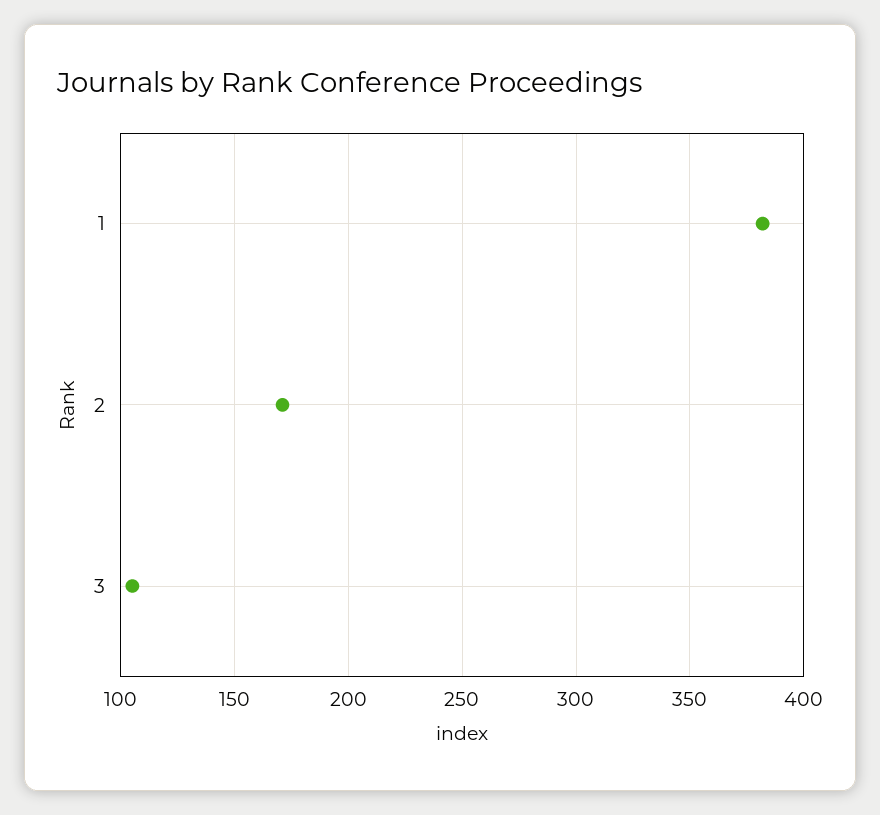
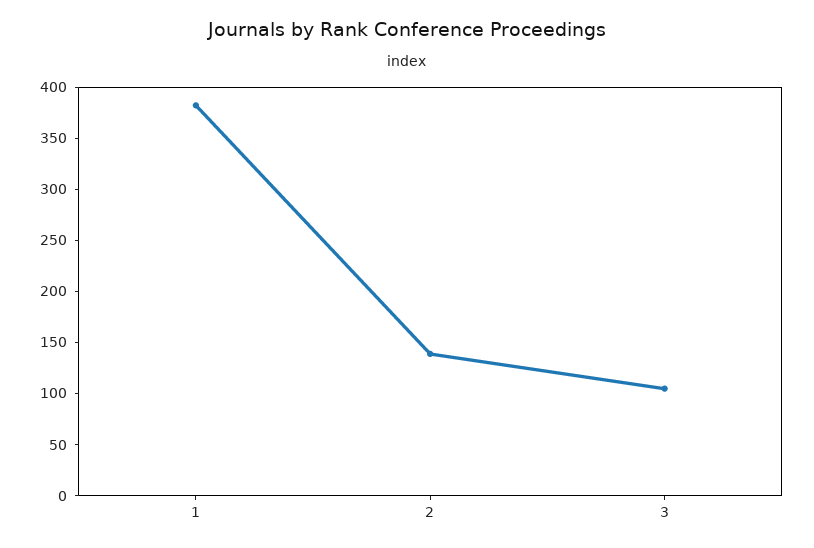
2: 170 -> 140

